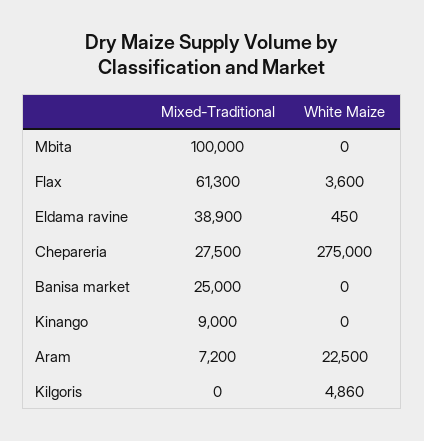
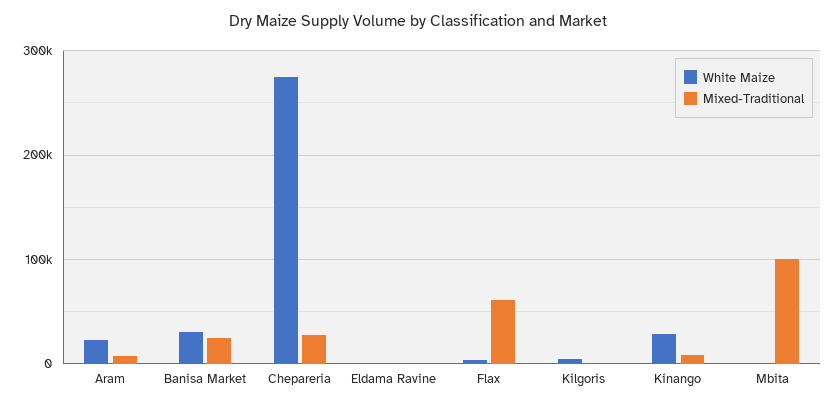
Mixed-Traditional, Eldama ravine: 38900 -> 0
White Maize, Banisa market: 0 -> 30000
White Maize, Kinango: 0 -> 30000

